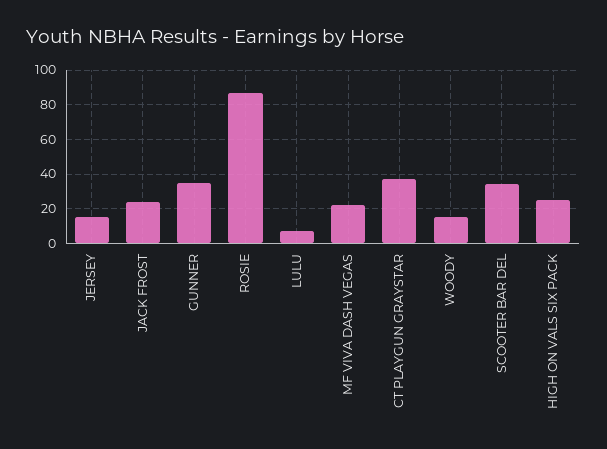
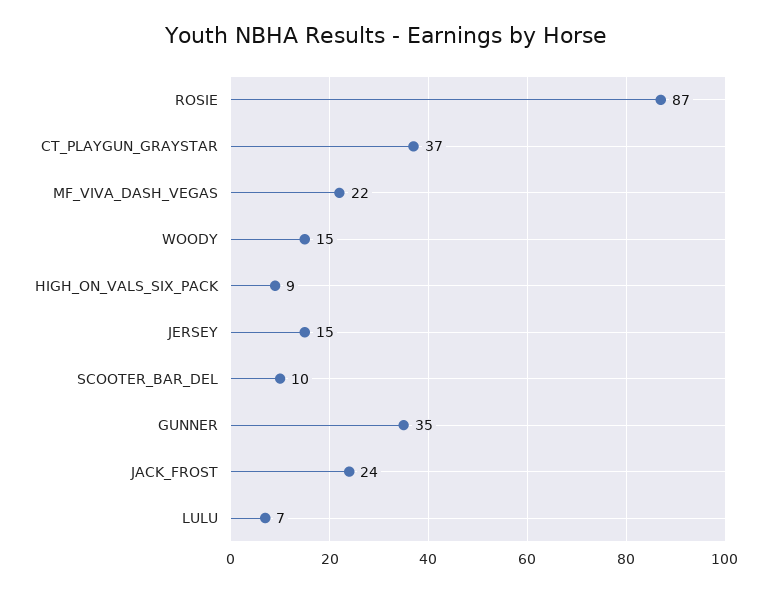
SCOOTER BAR DEL: 35 -> 10
HIGH ON VALS SIX PACK: 25 -> 9

